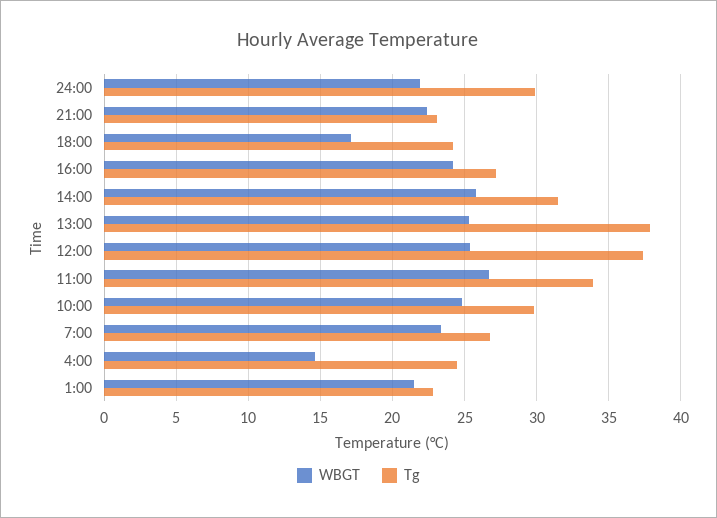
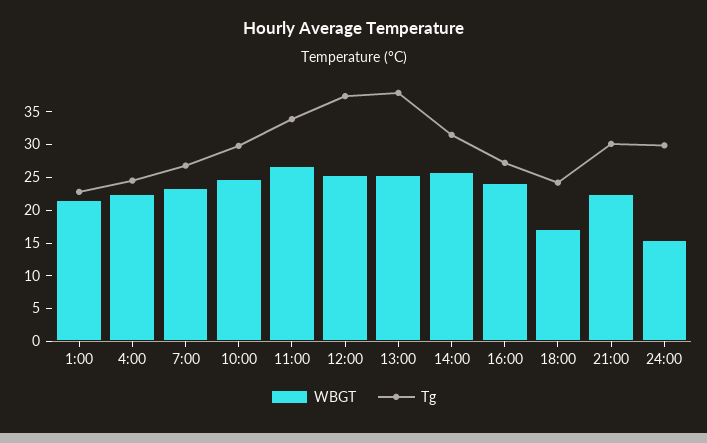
WBGT, 24:00: 22 -> 15
Tg, 21:00: 23 -> 30
WBGT, 4:00: 14.5 -> 22.5

